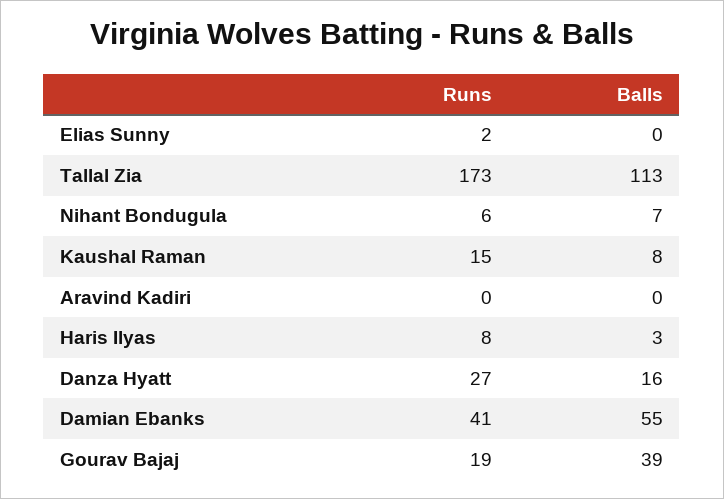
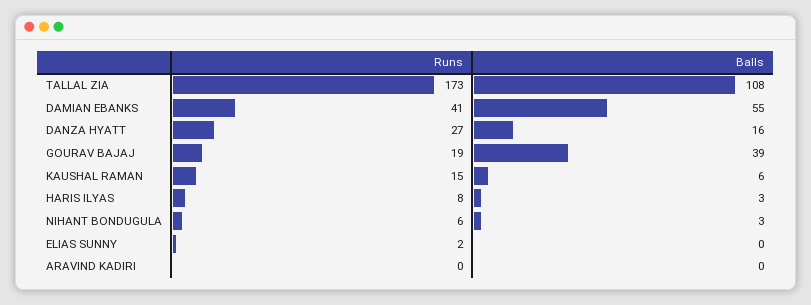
Balls, Tallal Zia: 113 -> 108
Balls, Nihant Bondugula: 7 -> 3
Balls, Kaushal Raman: 8 -> 6

